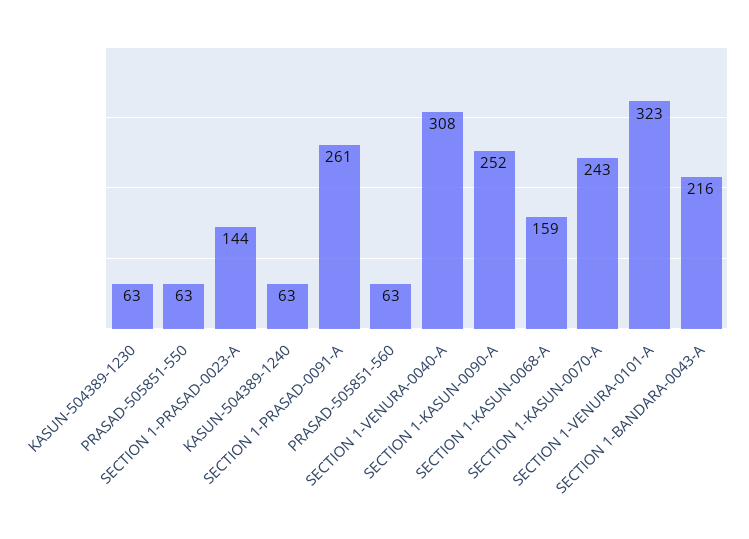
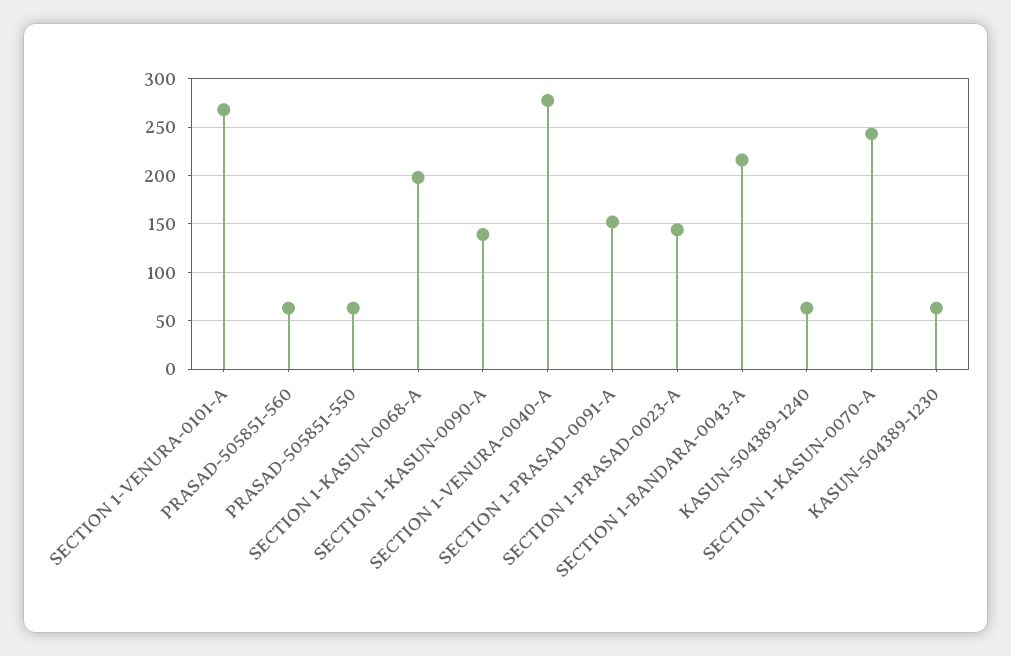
SECTION 1-PRASAD-0091-A: 261 -> 150
SECTION 1-VENURA-0040-A: 308 -> 280
SECTION 1-KASUN-0090-A: 252 -> 140
SECTION 1-KASUN-0068-A: 159 -> 200
SECTION 1-VENURA-0101-A: 323 -> 270

